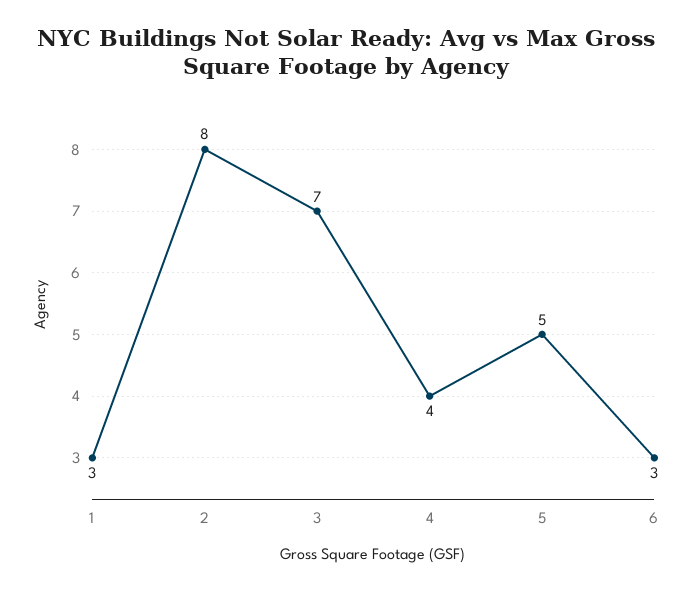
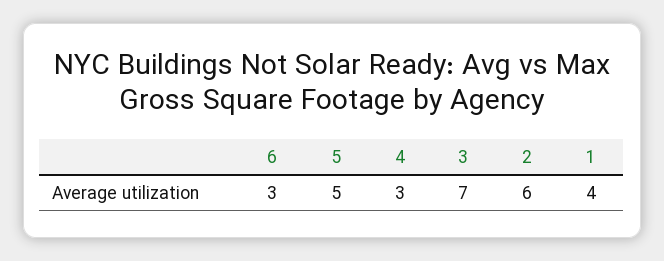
1: 3 -> 4
2: 8 -> 6
4: 4 -> 3

